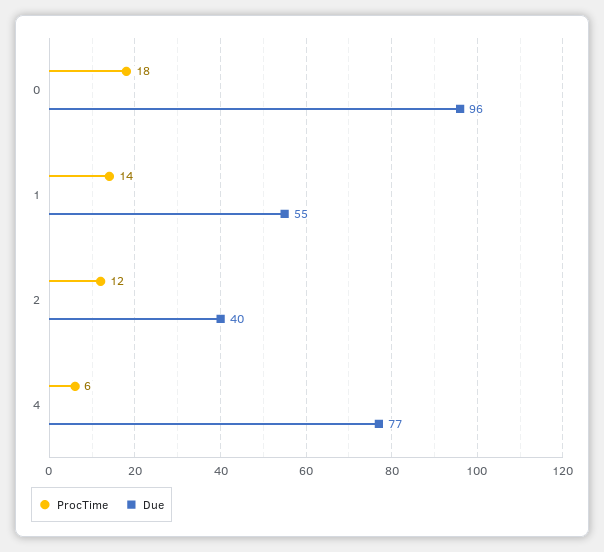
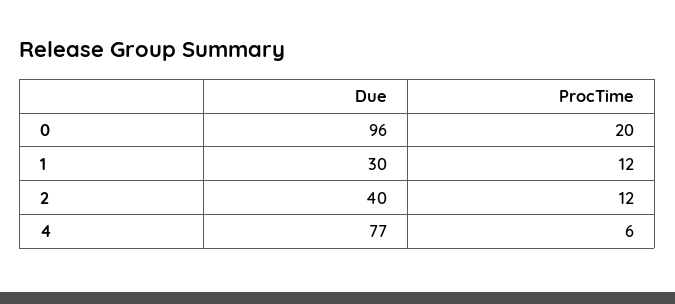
ProcTime, 0: 18 -> 20
ProcTime, 1: 14 -> 12
Due, 1: 55 -> 30

